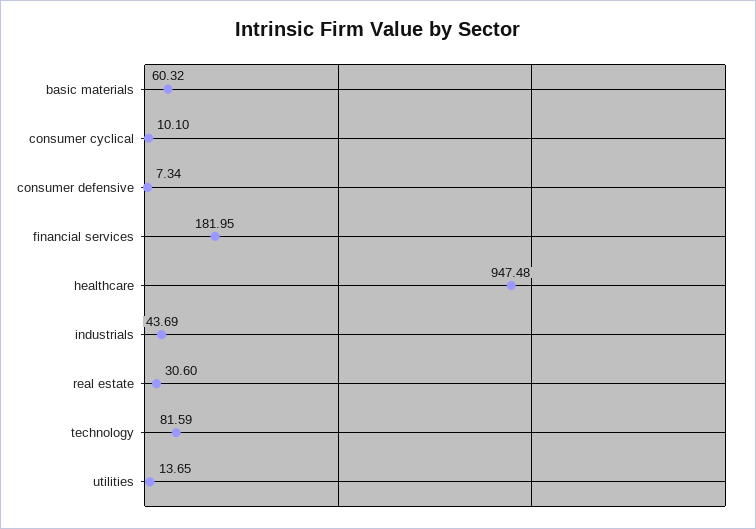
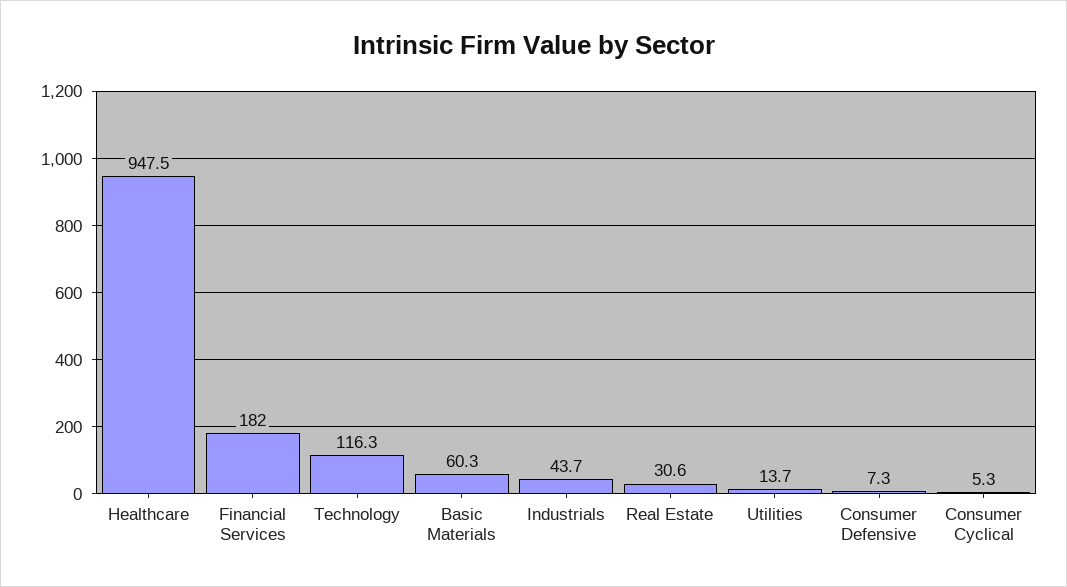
consumer cyclical: 10.1 -> 5.3
technology: 81.59 -> 116.3

